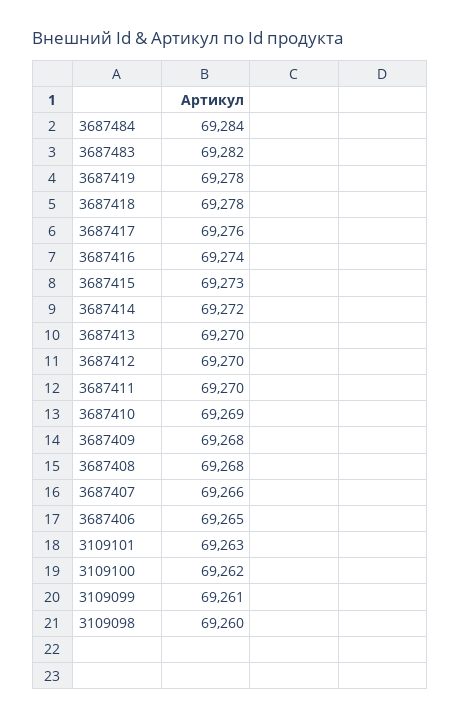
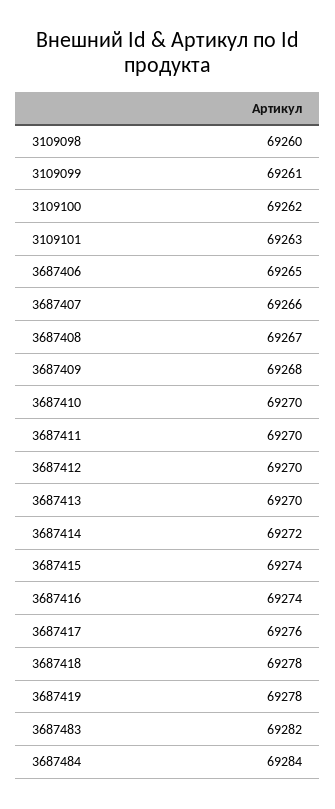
3687415: 69273 -> 69274
3687410: 69269 -> 69270
3687408: 69268 -> 69267

